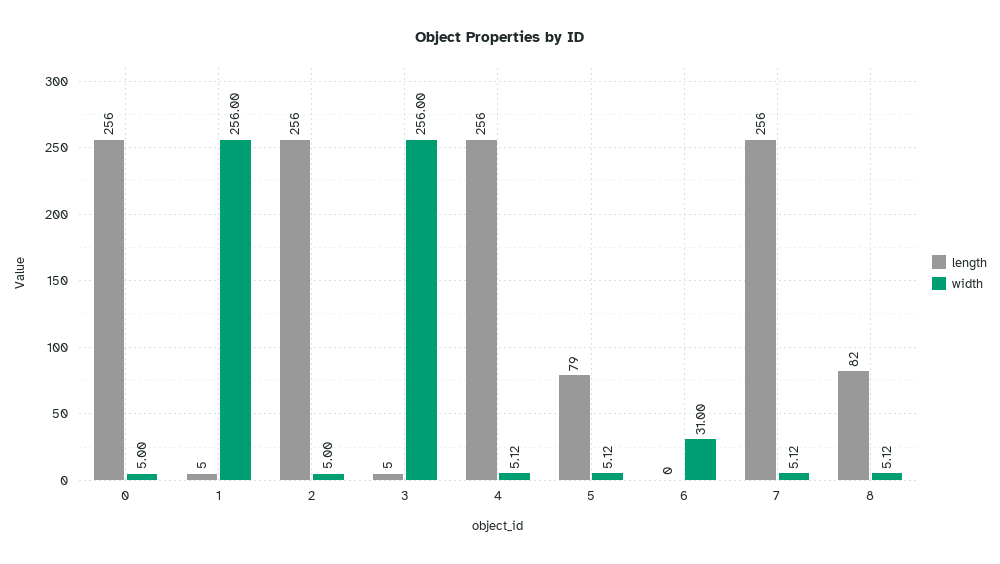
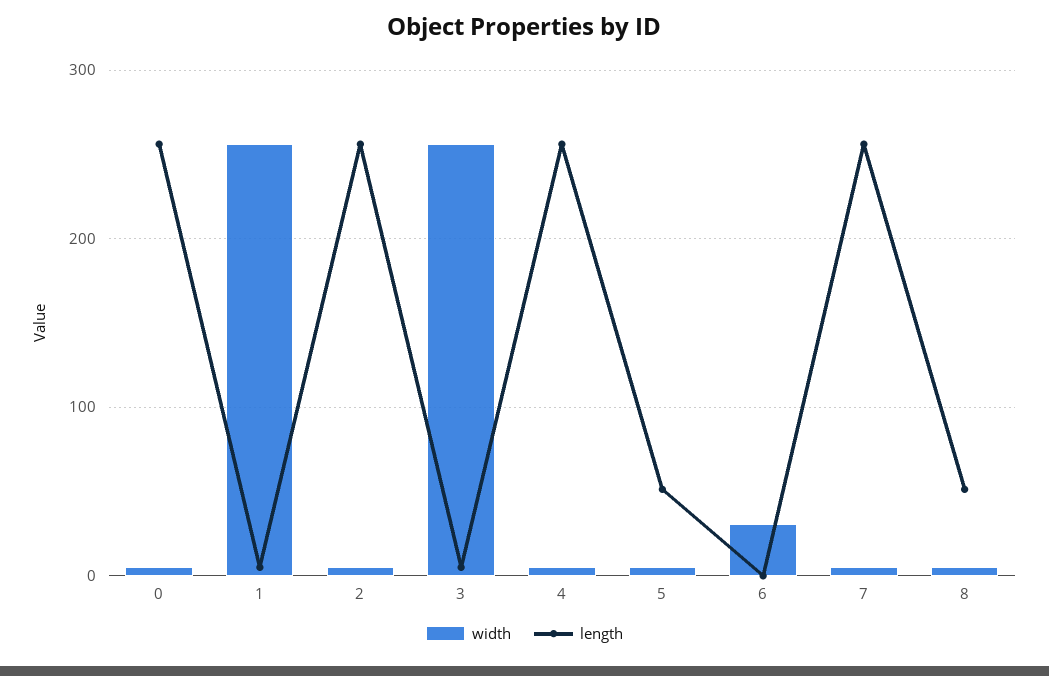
length, 5: 79 -> 50
length, 8: 82 -> 50

